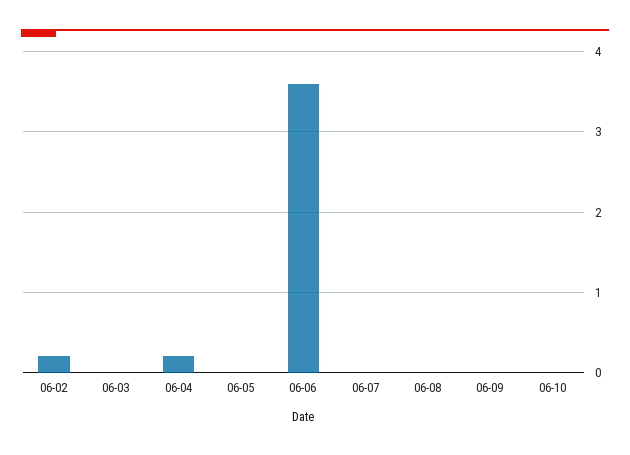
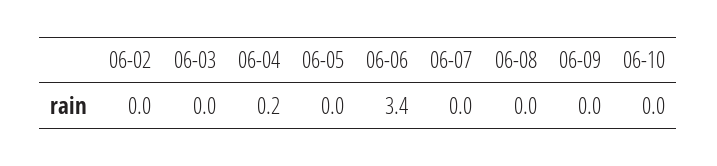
06-02: 0.2 -> 0
06-06: 3.6 -> 3.4

